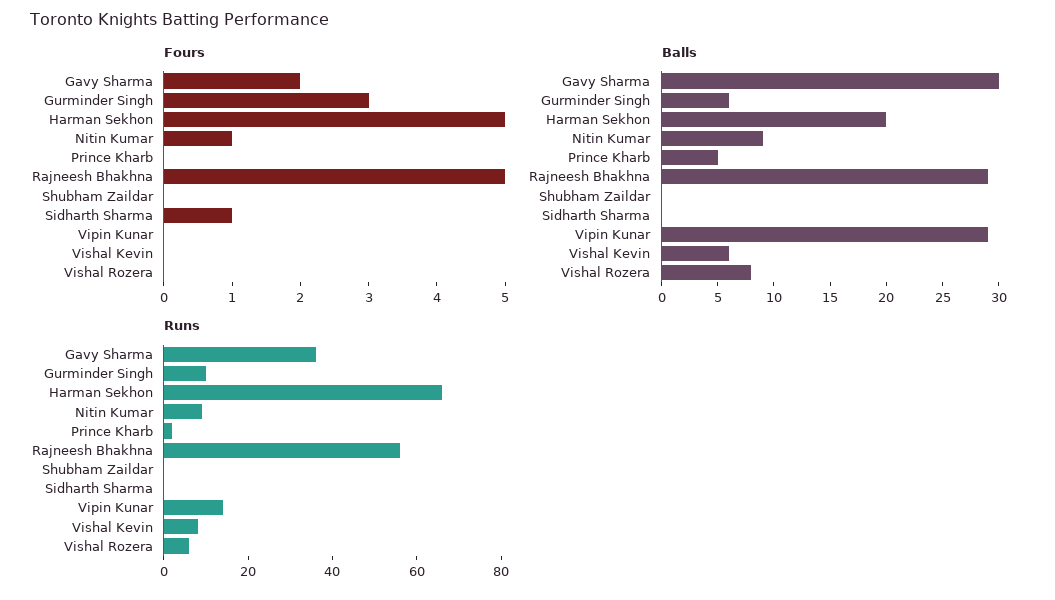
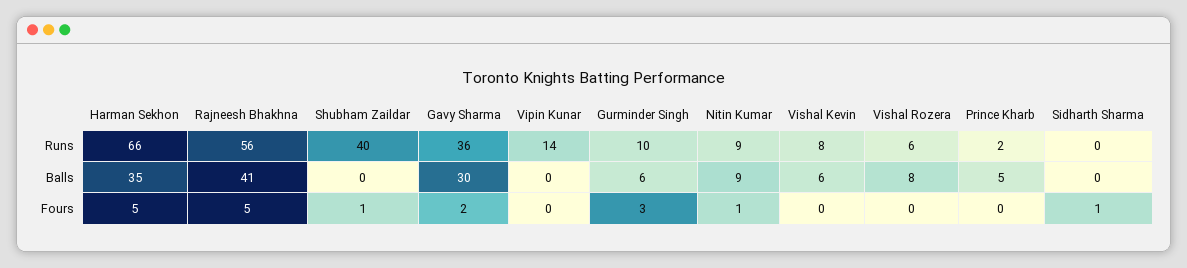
Fours, Shubham Zaildar: 0 -> 1
Balls, Harman Sekhon: 20 -> 35
Balls, Rajneesh Bhakhna: 29 -> 41
Balls, Vipin Kunar: 29 -> 0
Runs, Shubham Zaildar: 0 -> 40

